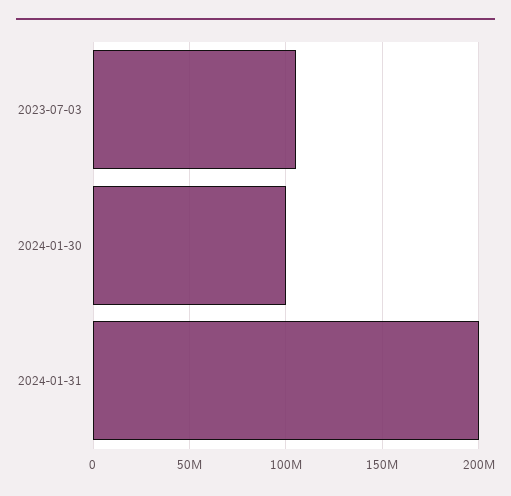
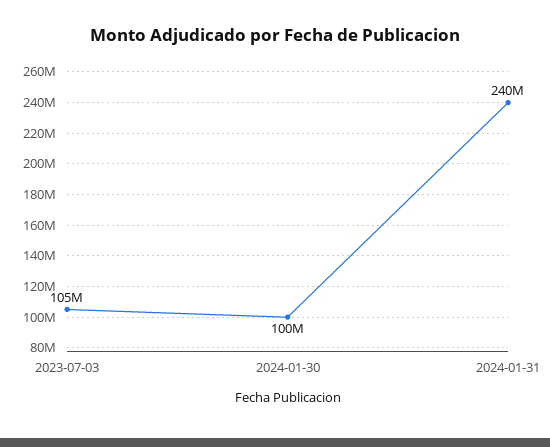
2024-01-31: 200000000 -> 240000000

